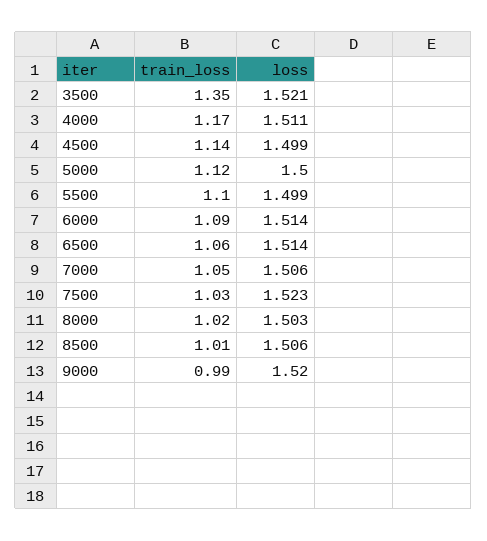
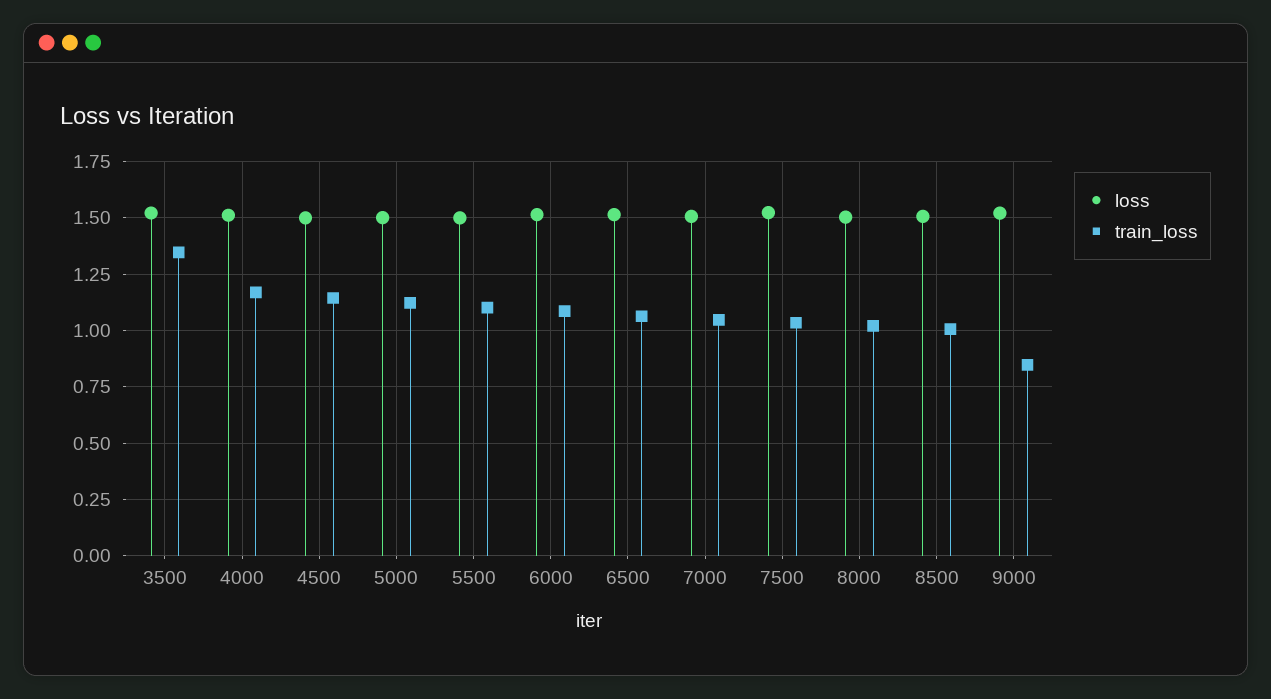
train_loss, 9000: 0.99 -> 0.85

